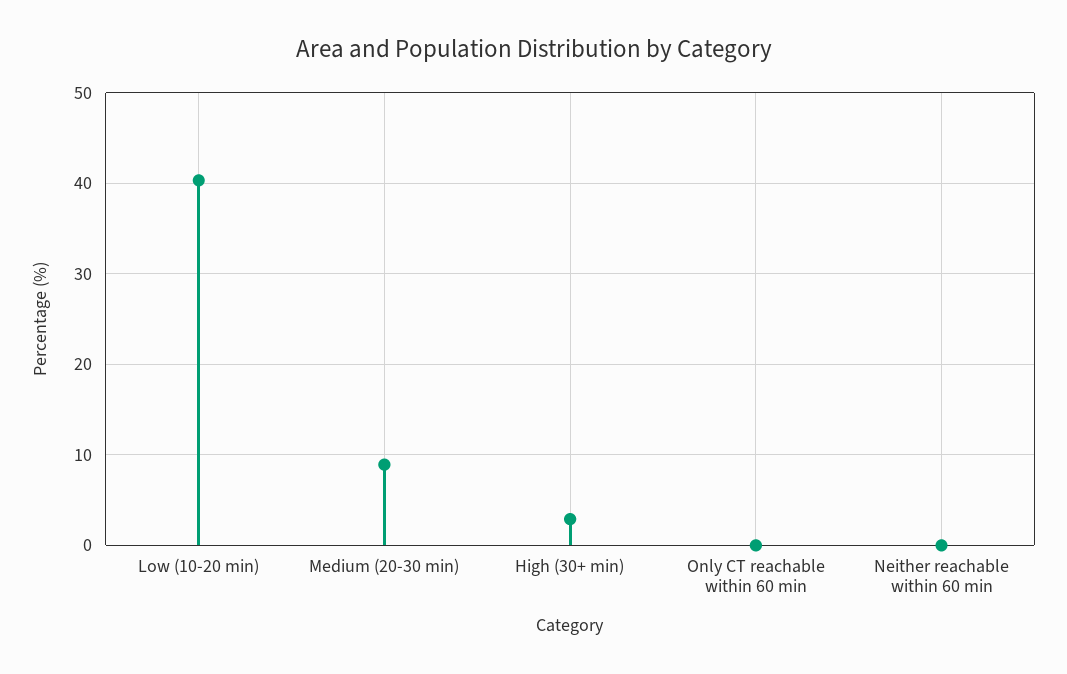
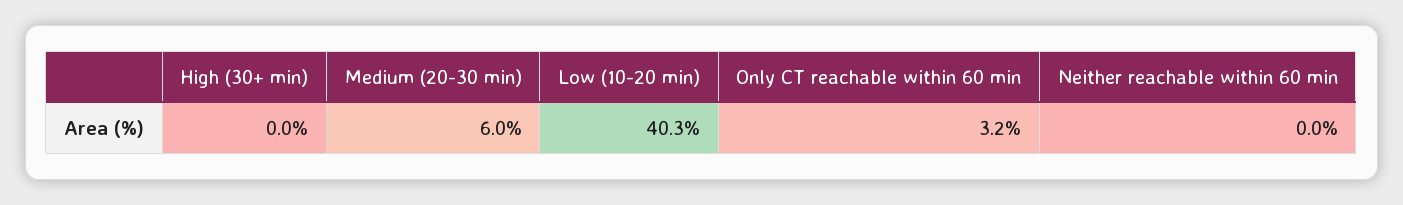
Medium (20-30 min): 9 -> 6
High (30+ min): 3 -> 0
Only CT reachable within 60 min: 0 -> 3.2

